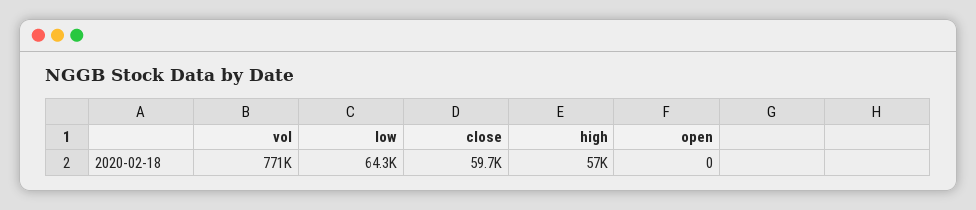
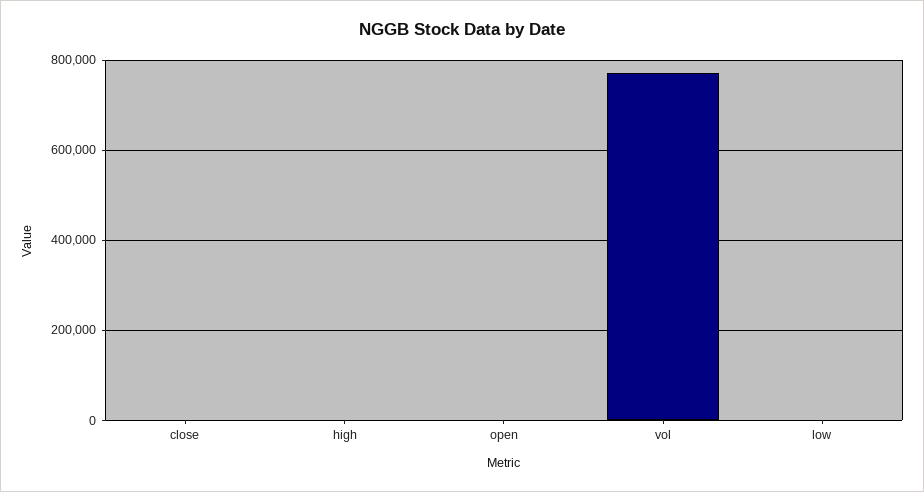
low: 64300 -> 0
close: 59700 -> 0
high: 57000 -> 0

